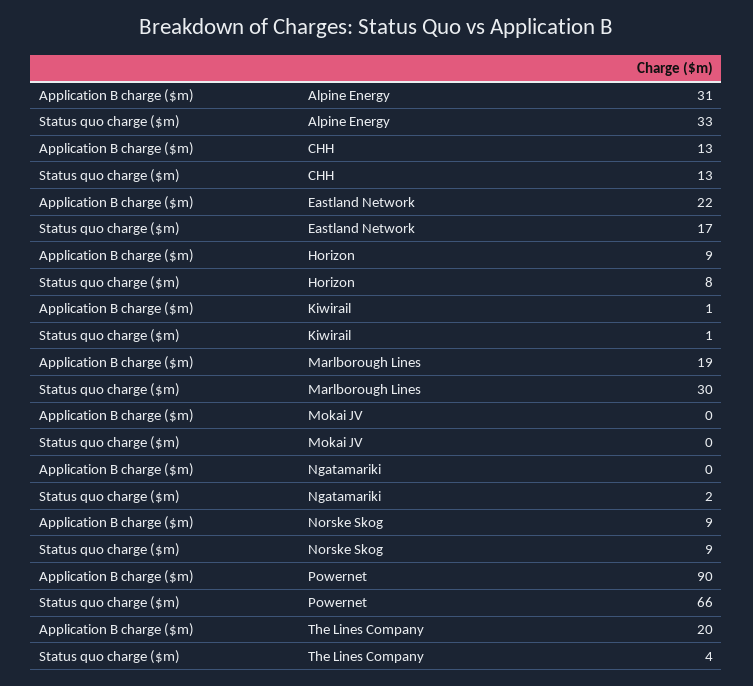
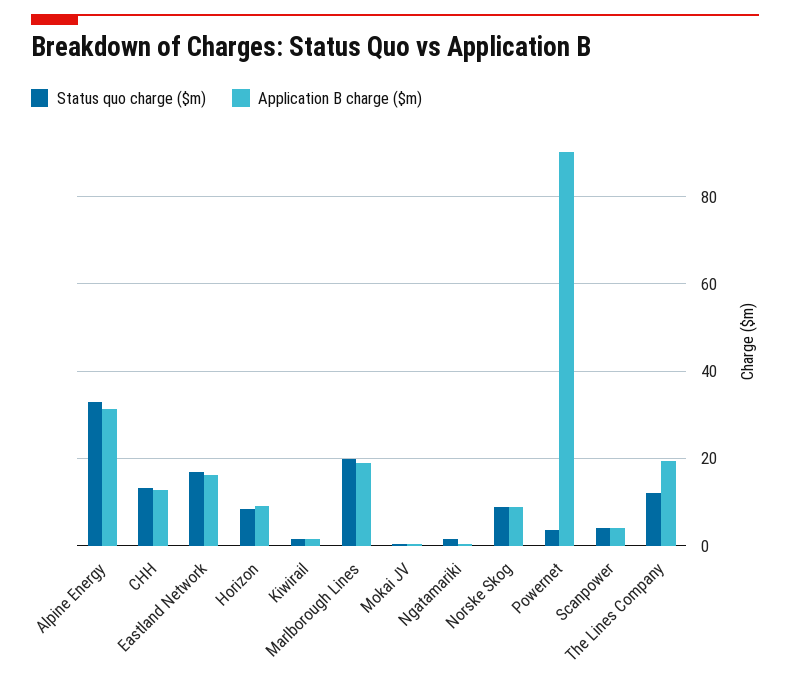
Application B charge ($m), Eastland Network: 22 -> 16
Status quo charge ($m), Marlborough Lines: 30 -> 20
Status quo charge ($m), Powernet: 66 -> 4
Status quo charge ($m), The Lines Company: 4 -> 12
Status quo charge ($m), Scanpower: none -> 4
Application B charge ($m), Scanpower: none -> 4

